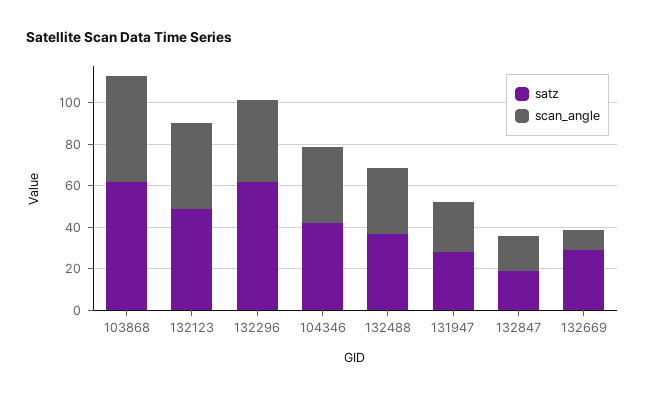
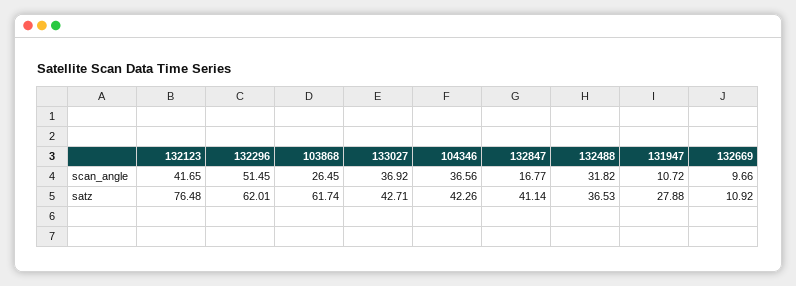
scan_angle, 103868: 50 -> 26.45
satz, 132123: 50 -> 76.48
scan_angle, 132296: 40 -> 51.45
scan_angle, 131947: 25 -> 10.72
satz, 132847: 20 -> 41.14
satz, 132669: 30 -> 10.92
scan_angle, 133027: none -> 36.92
satz, 133027: none -> 42.71

